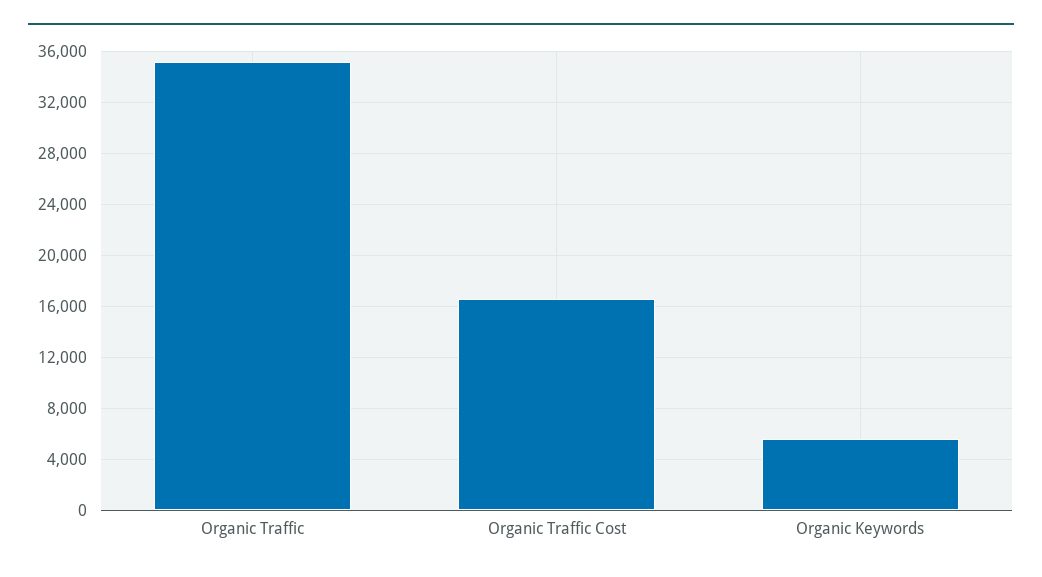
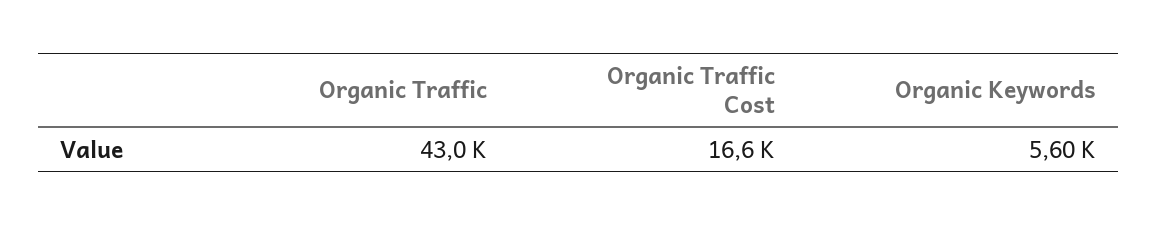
Organic Traffic: 35000 -> 43000

